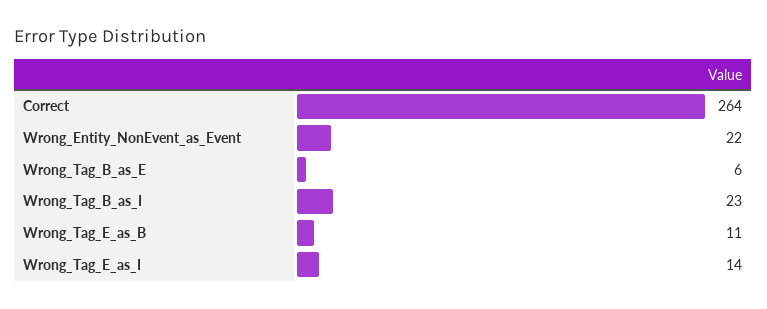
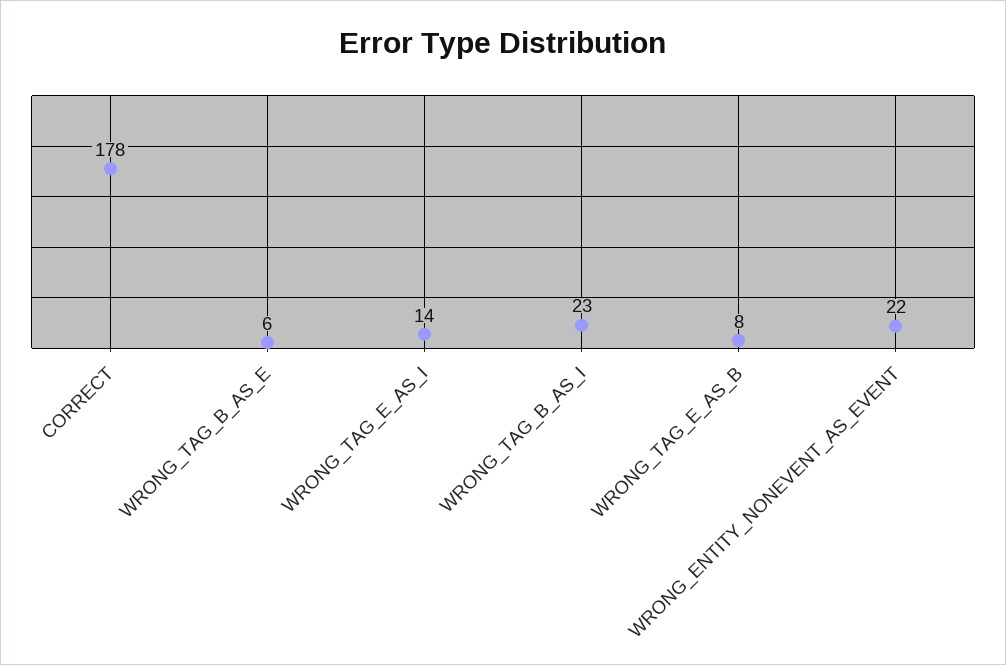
Correct: 264 -> 178
Wrong_Tag_E_as_B: 11 -> 8

